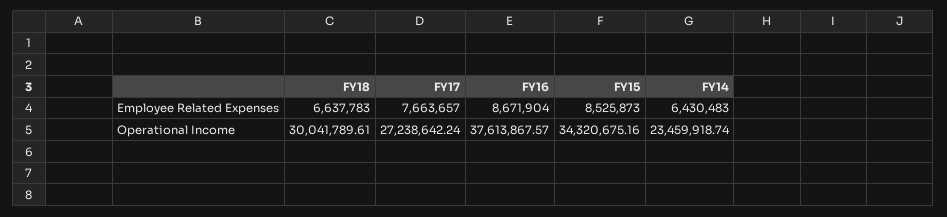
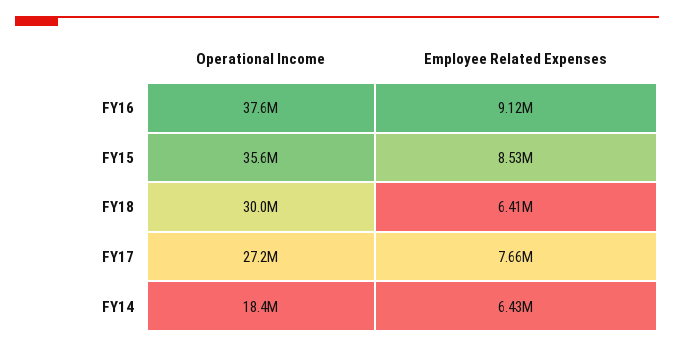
FY18, Employee Related Expenses: 6637783 -> 6410000
FY16, Employee Related Expenses: 8671904 -> 9120000
FY15, Operational Income: 34320675.16 -> 35600000
FY14, Operational Income: 23459918.74 -> 18400000

